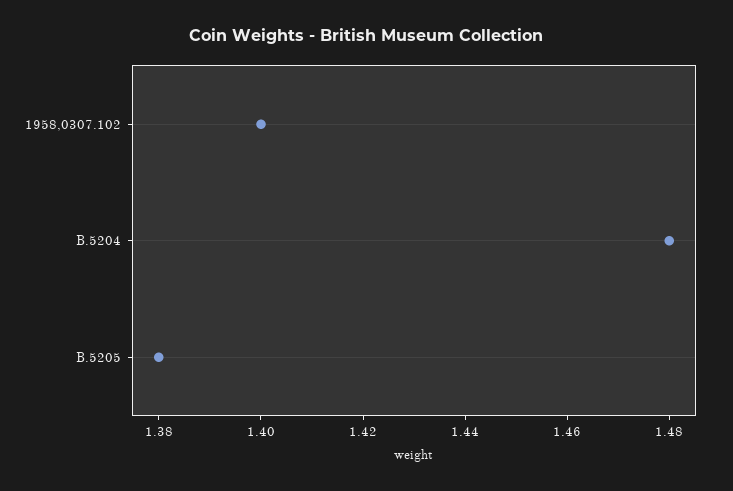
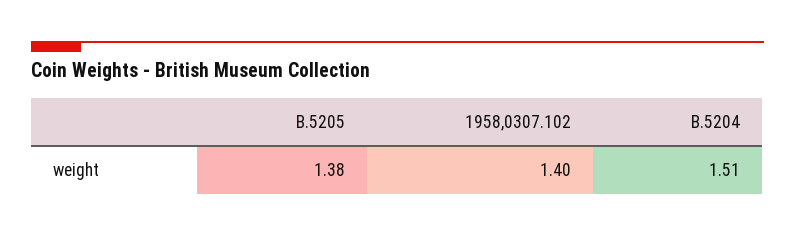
B.5204: 1.48 -> 1.51

